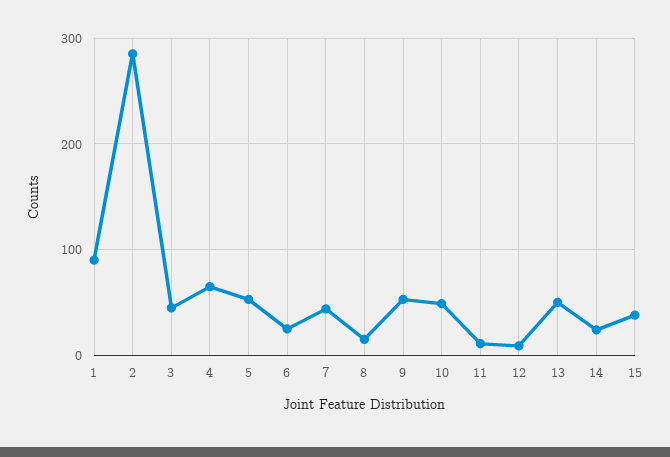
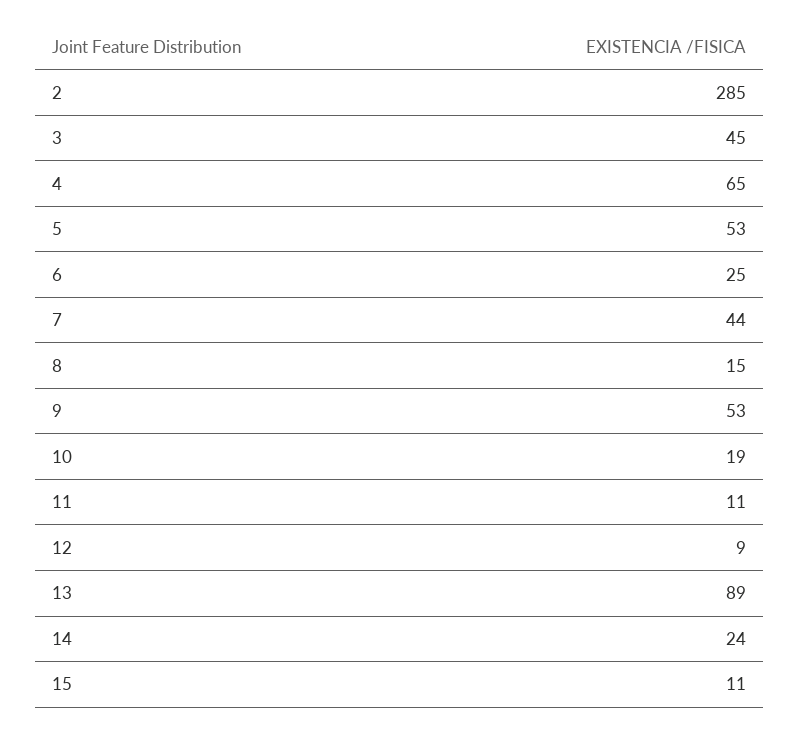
1: 90 -> none
10: 50 -> 19
13: 50 -> 89
15: 40 -> 11

